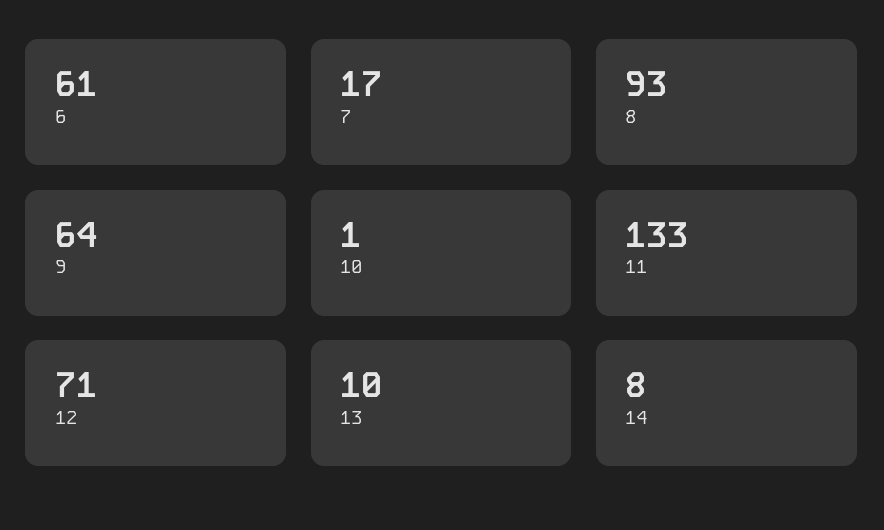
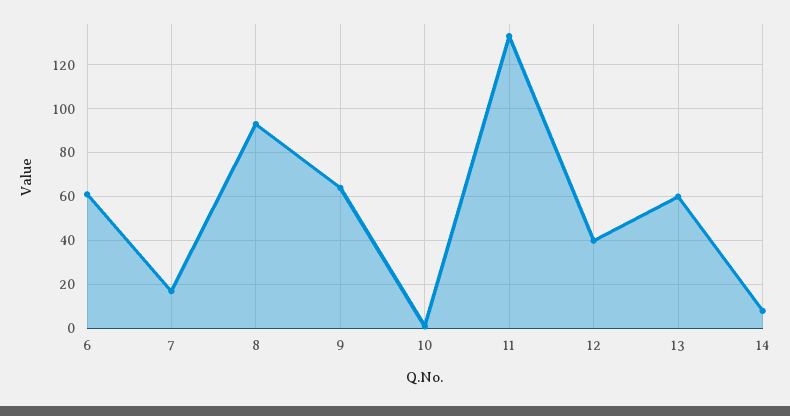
12: 71 -> 40
13: 10 -> 60

